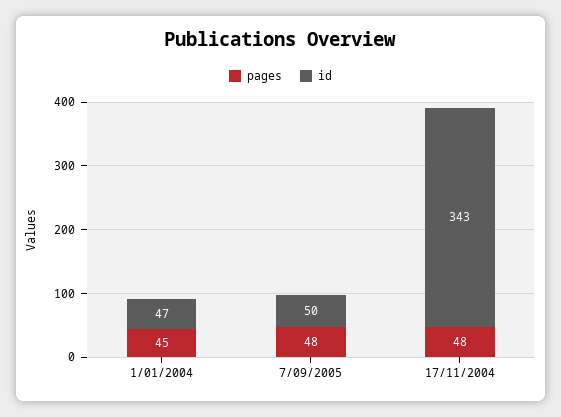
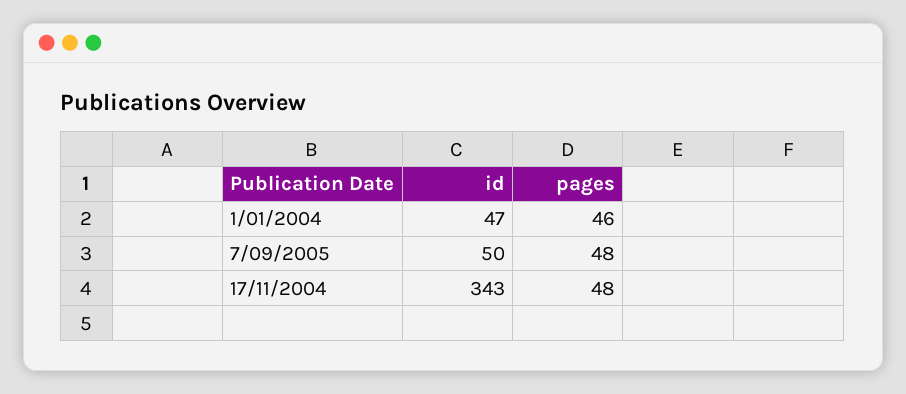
pages, 1/01/2004: 45 -> 46

